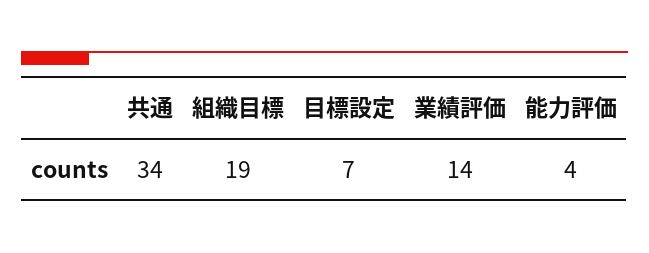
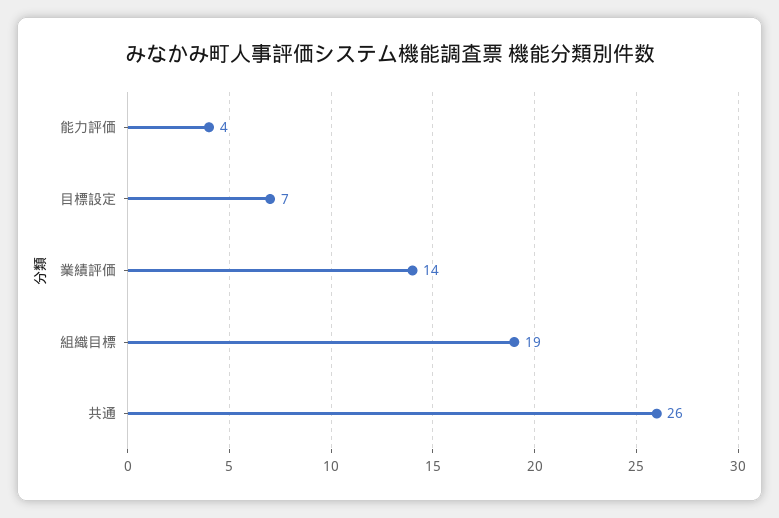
共通: 34 -> 26

